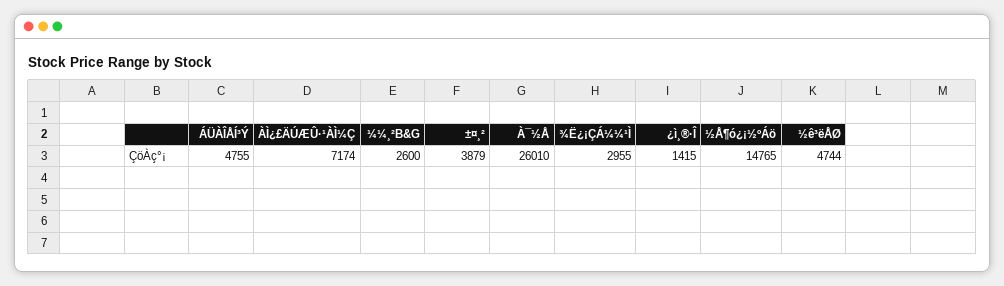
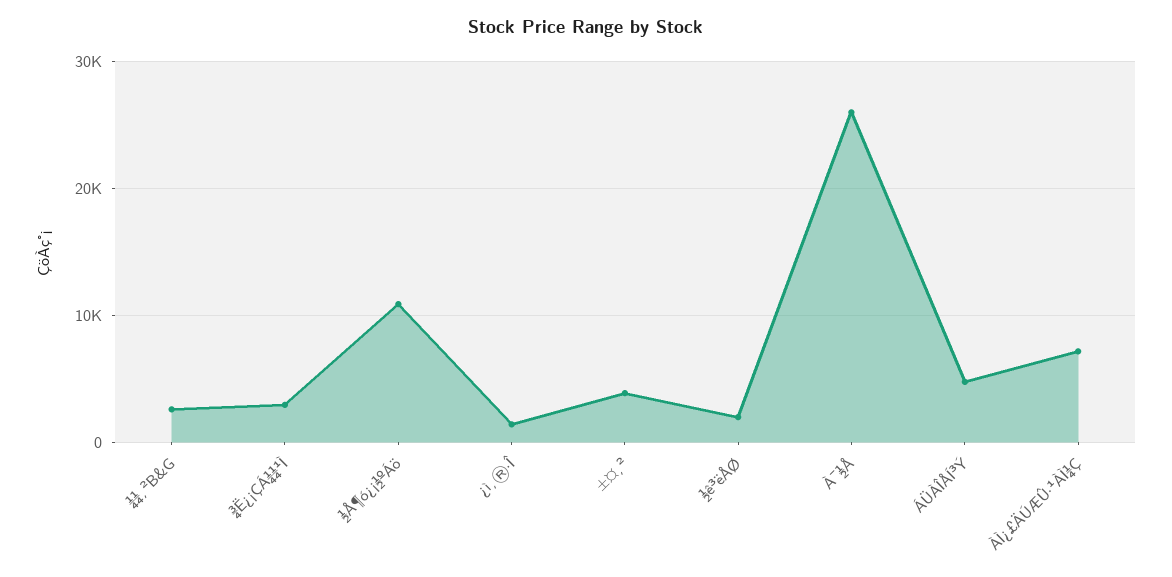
½Å¶ó¿¡½ºÁö: 14765 -> 11000
½ê³ëÅØ: 4744 -> 2000

